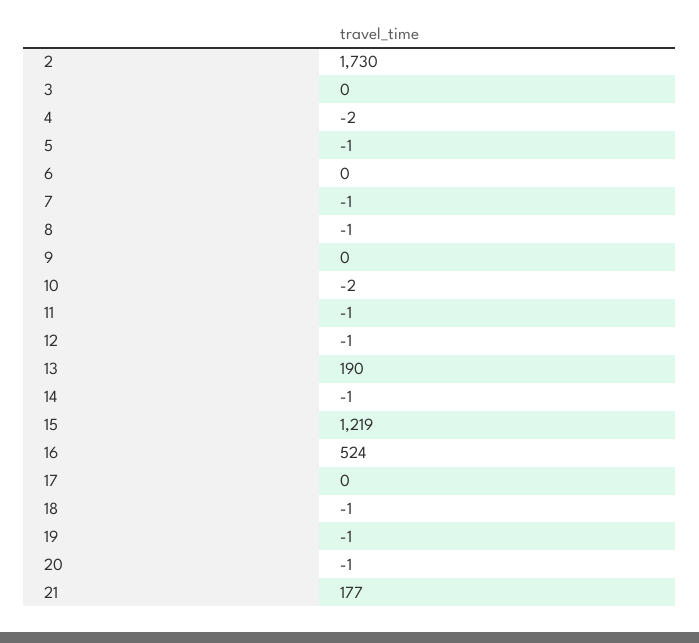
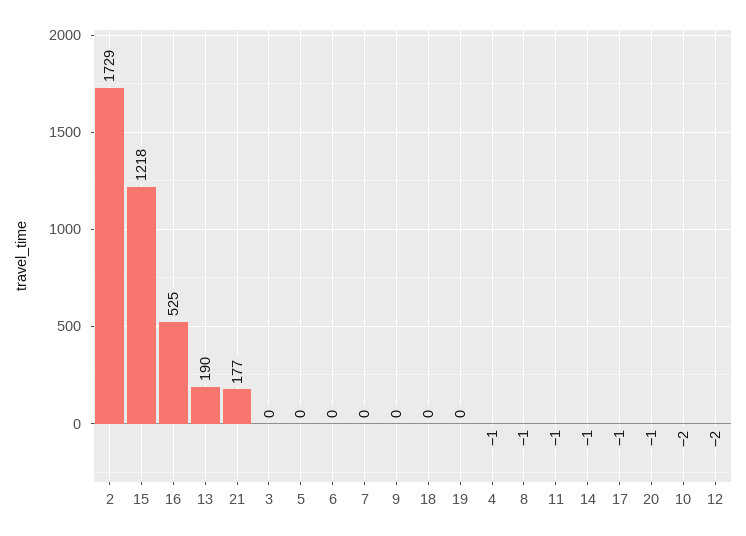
2: 1730 -> 1729
4: -2 -> -1
5: -1 -> 0
7: -1 -> 0
12: -1 -> -2
15: 1219 -> 1218
16: 524 -> 525
17: 0 -> -1
18: -1 -> 0
19: -1 -> 0

